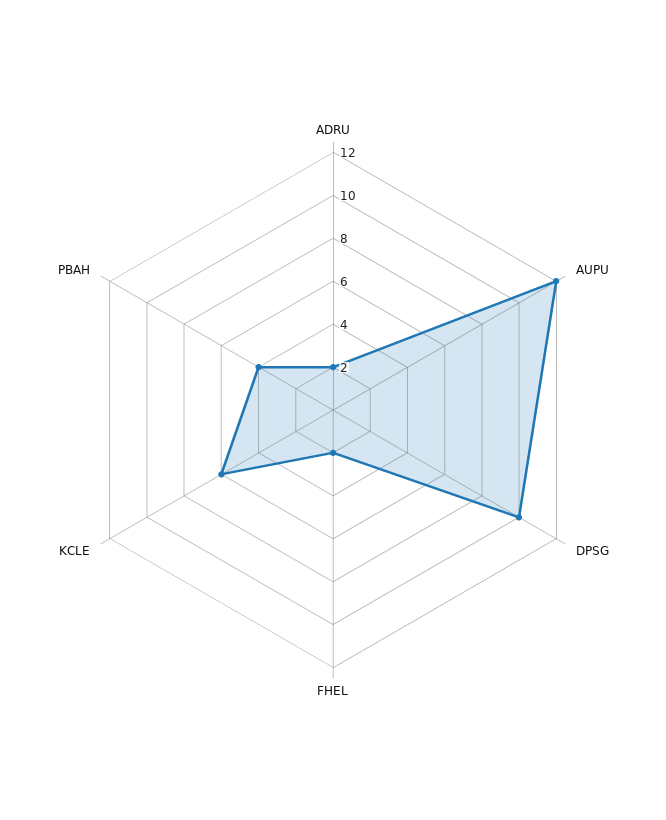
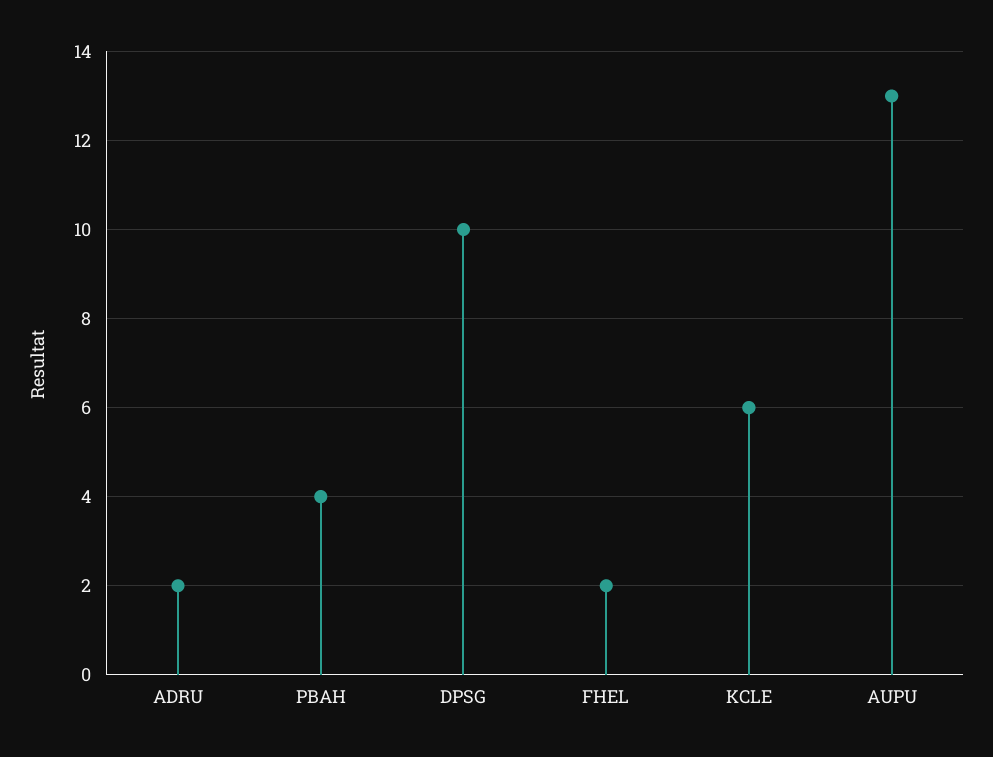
AUPU: 12 -> 13

